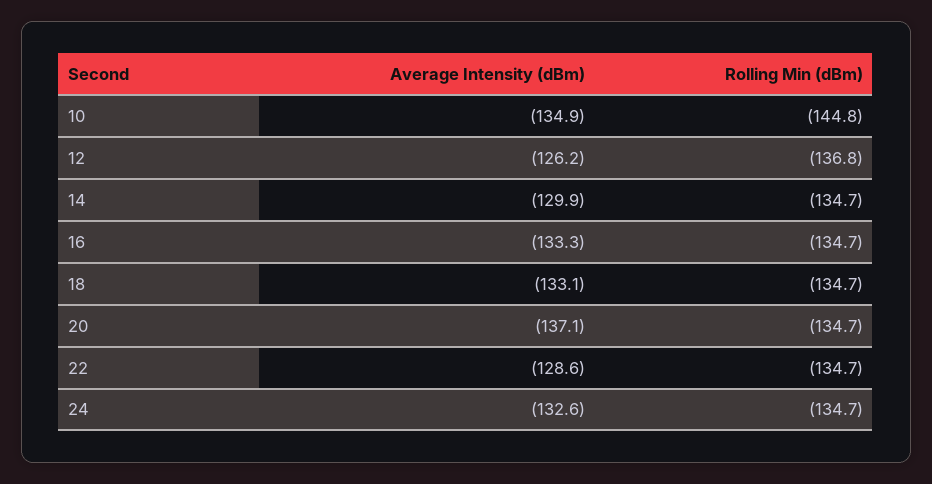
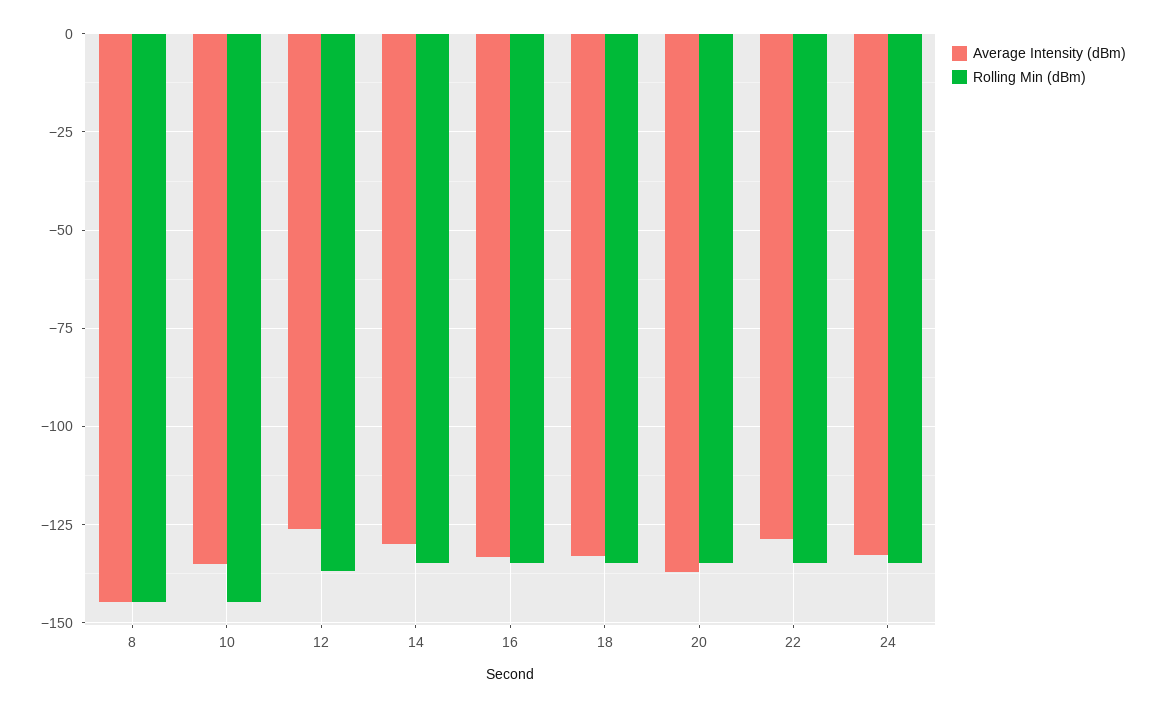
Average Intensity (dBm), 8: none -> -145
Rolling Min (dBm), 8: none -> -145

